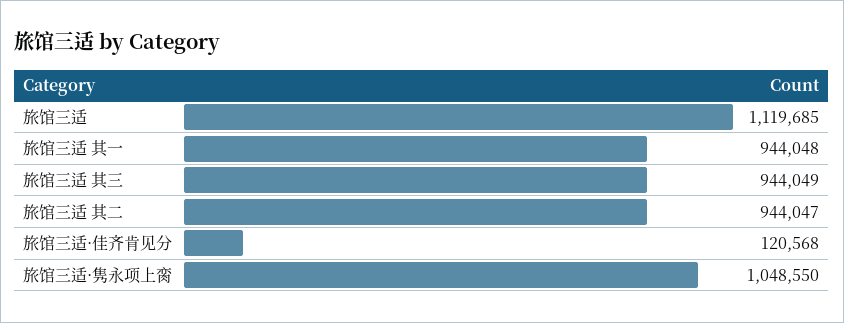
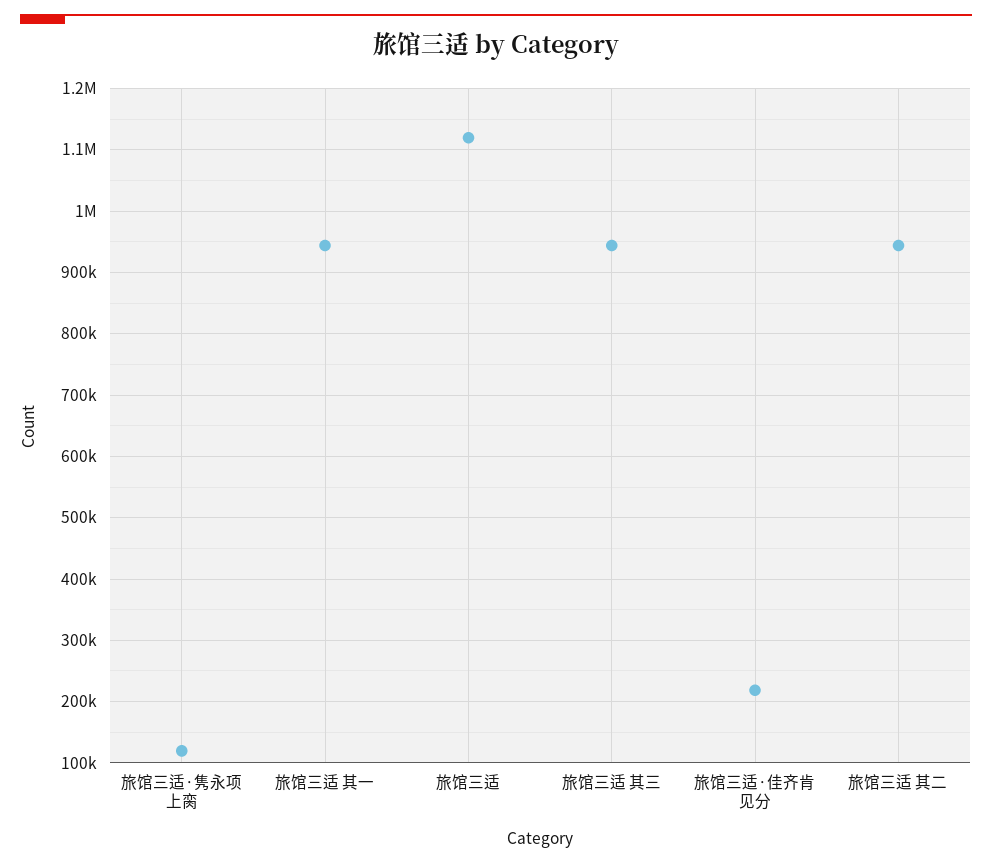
旅馆三适·佳齐肯见分: 120568 -> 220000
旅馆三适·隽永项上脔: 1048550 -> 120000

